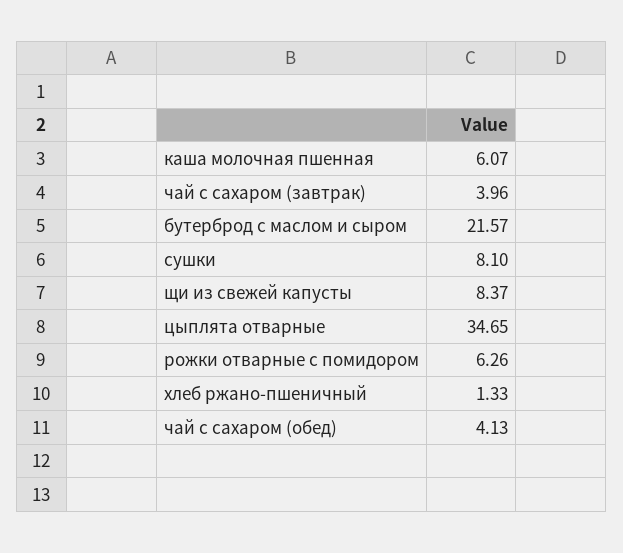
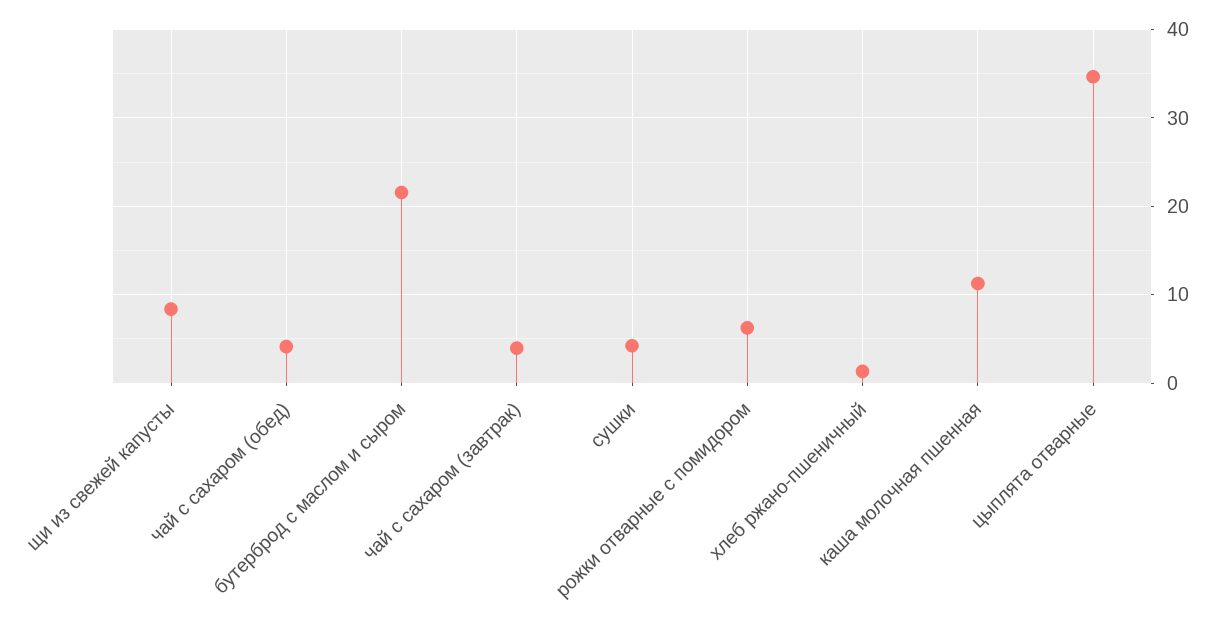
каша молочная пшенная: 6.07 -> 11
сушки: 8.1 -> 4

